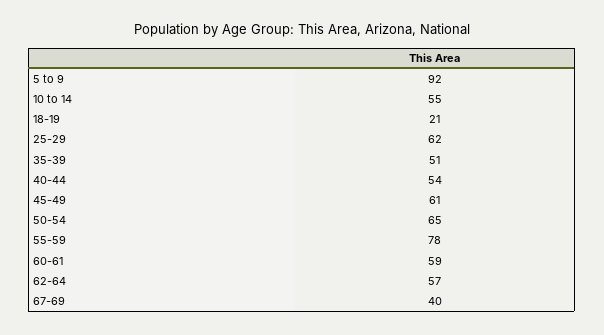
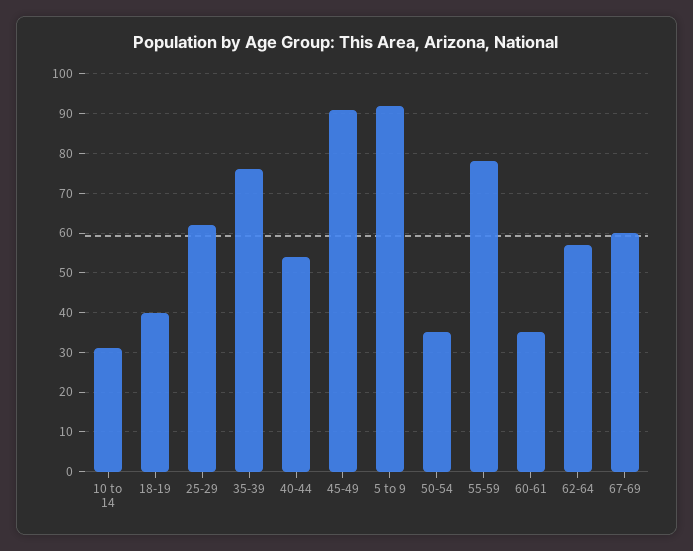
10 to 14: 55 -> 30
18-19: 21 -> 40
35-39: 51 -> 75
45-49: 61 -> 90
50-54: 65 -> 35
60-61: 59 -> 35
67-69: 40 -> 60

